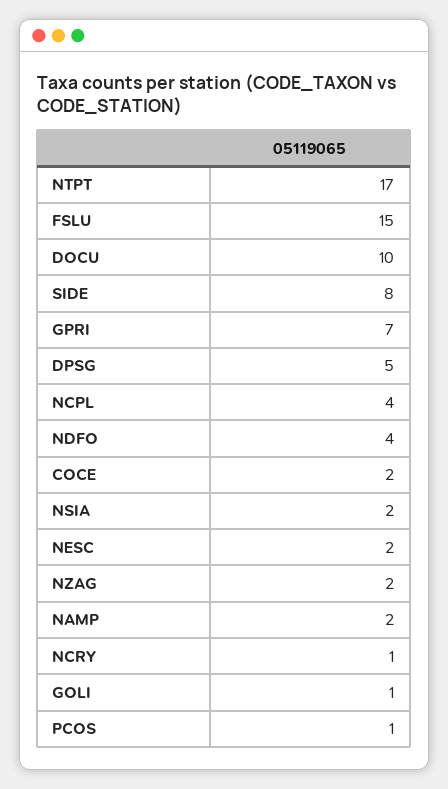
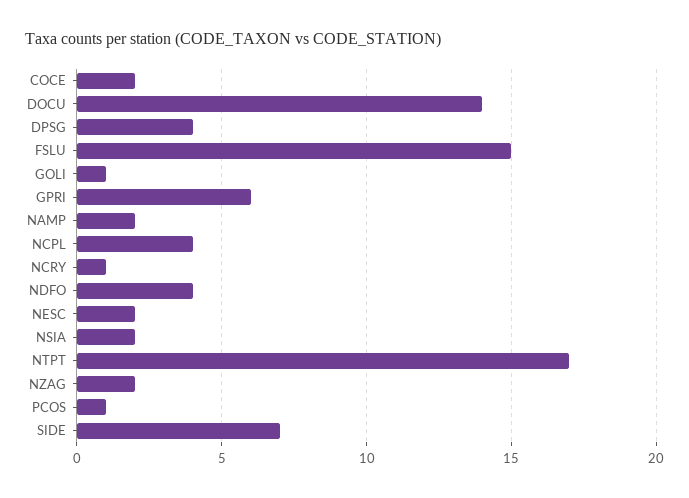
DOCU: 10 -> 14
SIDE: 8 -> 7
GPRI: 7 -> 6
DPSG: 5 -> 4

